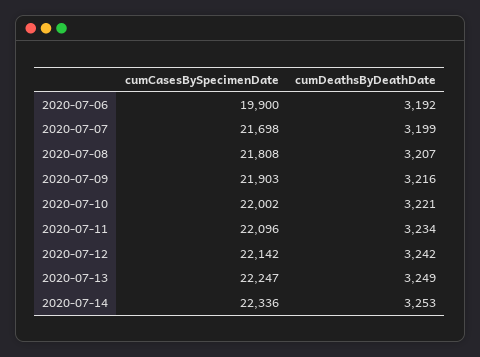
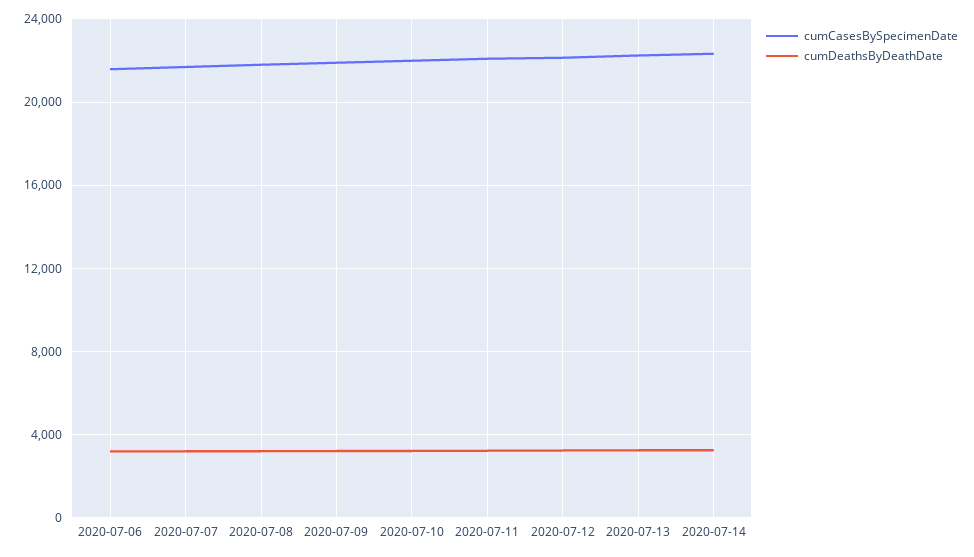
cumCasesBySpecimenDate, 2020-07-06: 19900 -> 21500

